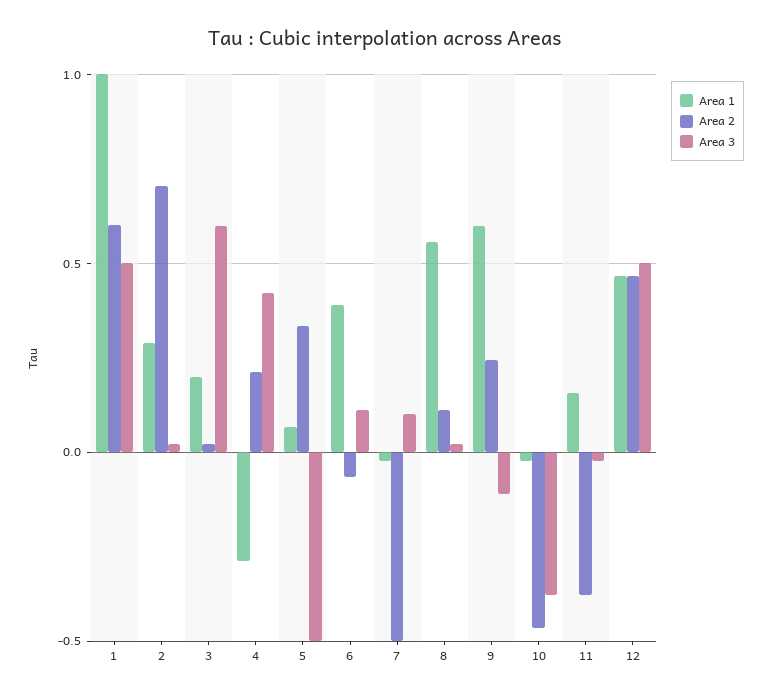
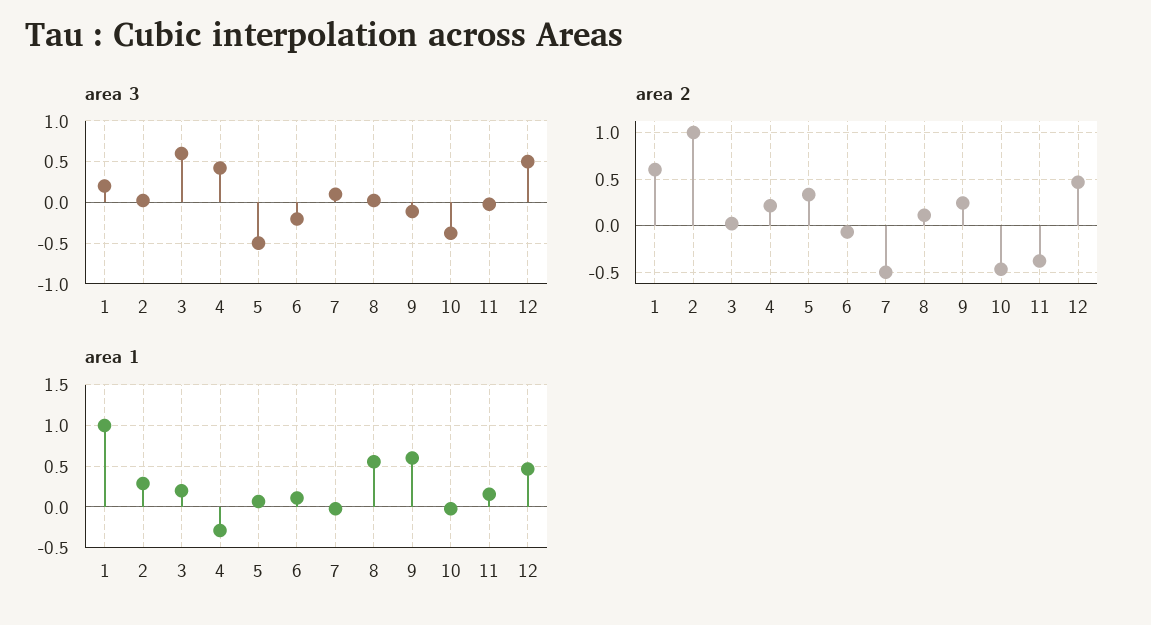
Area 3, 1: 0.5 -> 0.2
Area 2, 2: 0.7 -> 1
Area 1, 6: 0.4 -> 0.1
Area 3, 6: 0.1 -> -0.2

